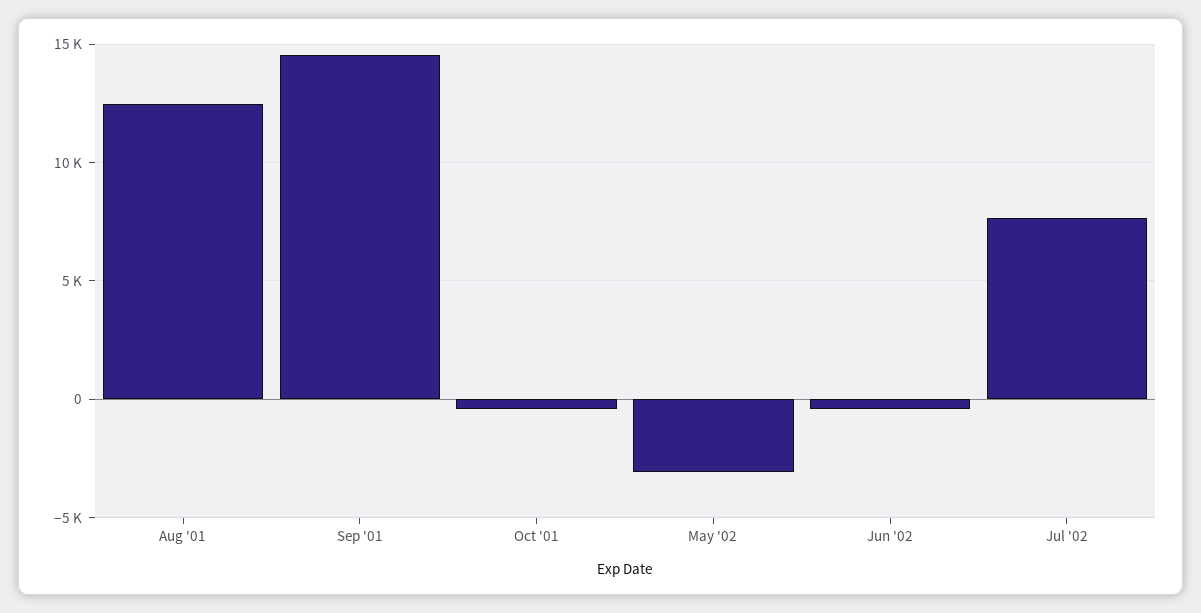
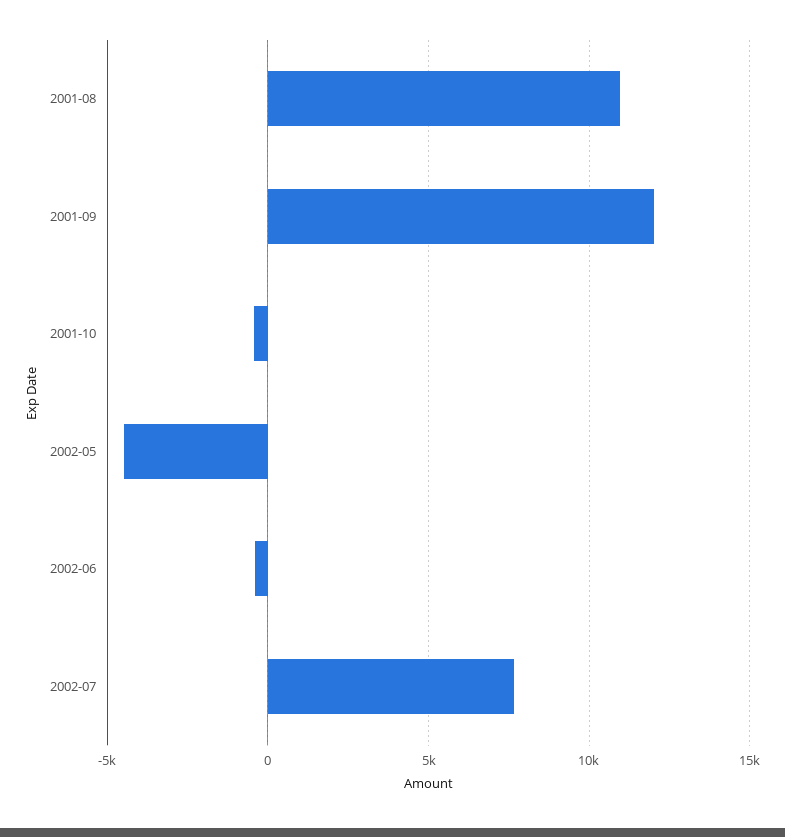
Aug '01: 12500 -> 11000
Sep '01: 14500 -> 12000
May '02: -3000 -> -4500

